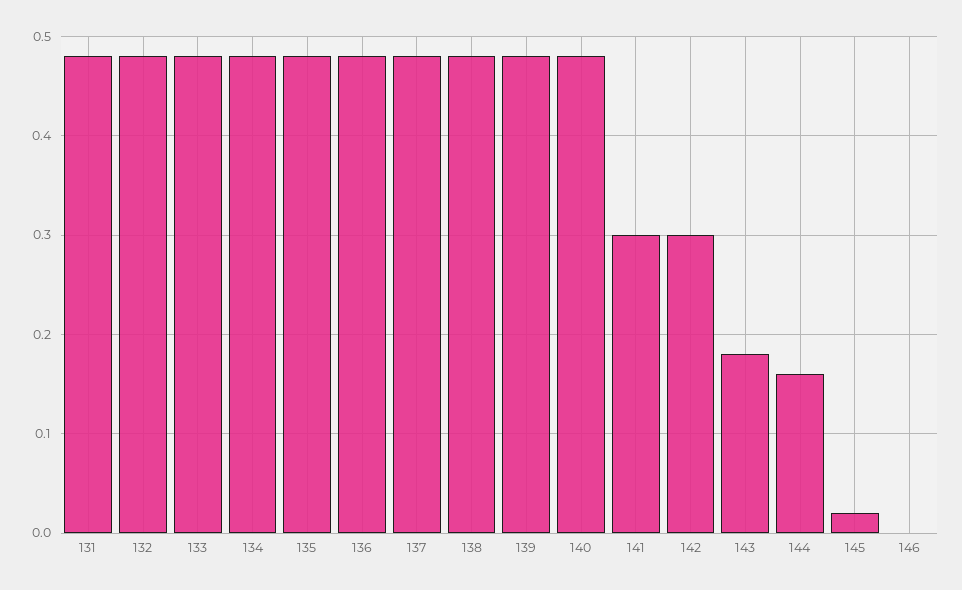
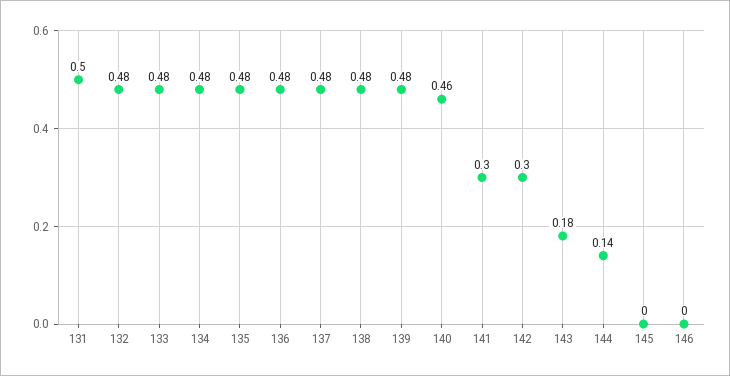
131: 0.48 -> 0.5
140: 0.48 -> 0.46
144: 0.16 -> 0.14
145: 0.02 -> 0

